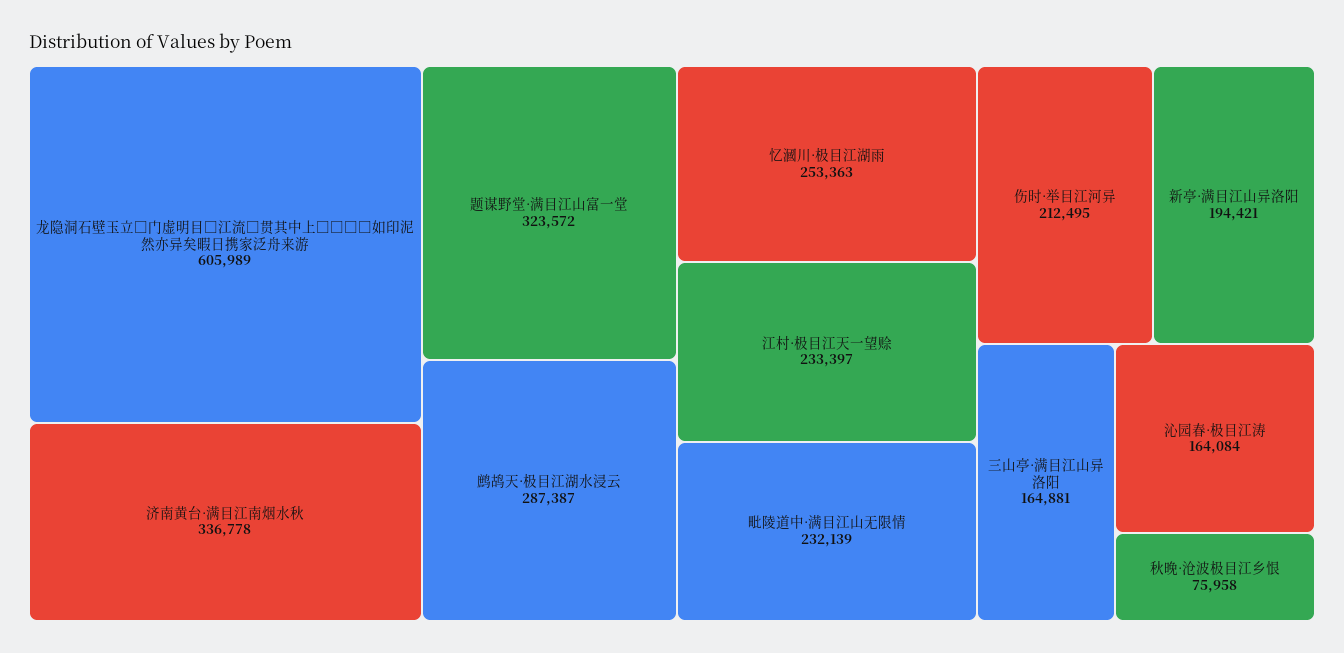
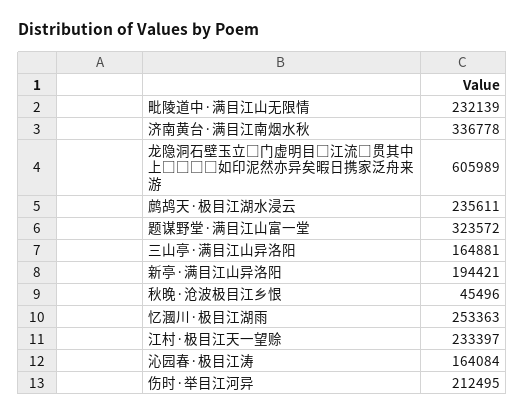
鹧鸪天·极目江湖水浸云: 287387 -> 235611
秋晚·沧波极目江乡恨: 75958 -> 45496

